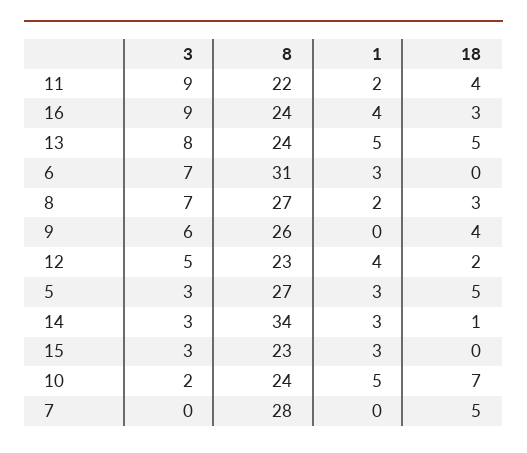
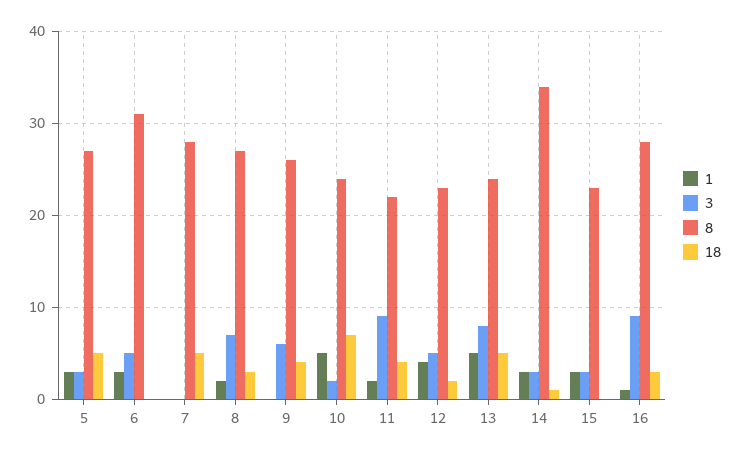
8, 16: 24 -> 28
1, 16: 4 -> 1
3, 6: 7 -> 5

